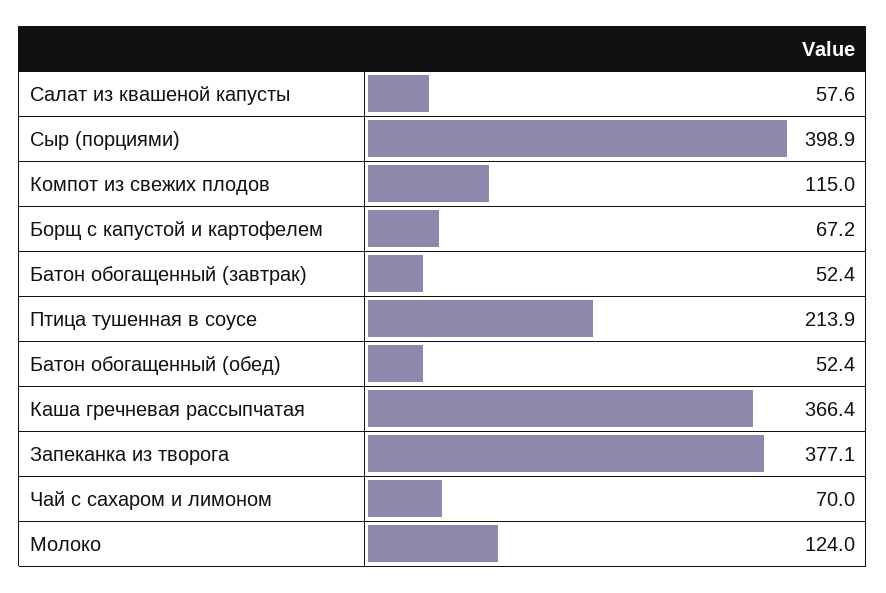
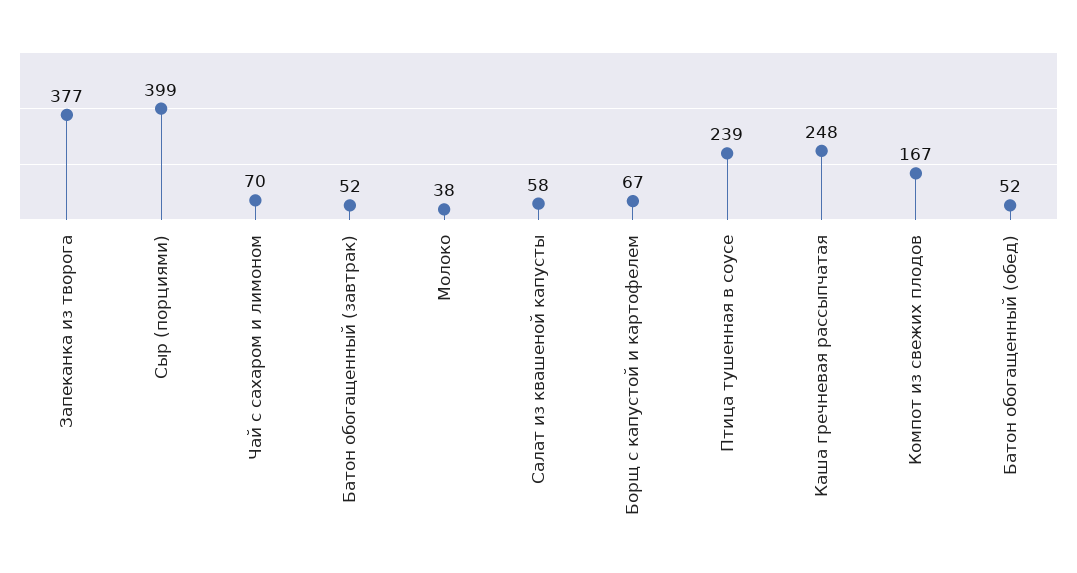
Компот из свежих плодов: 115 -> 167
Птица тушенная в соусе: 213.9 -> 239
Каша гречневая рассыпчатая: 366.4 -> 248
Молоко: 124 -> 38

